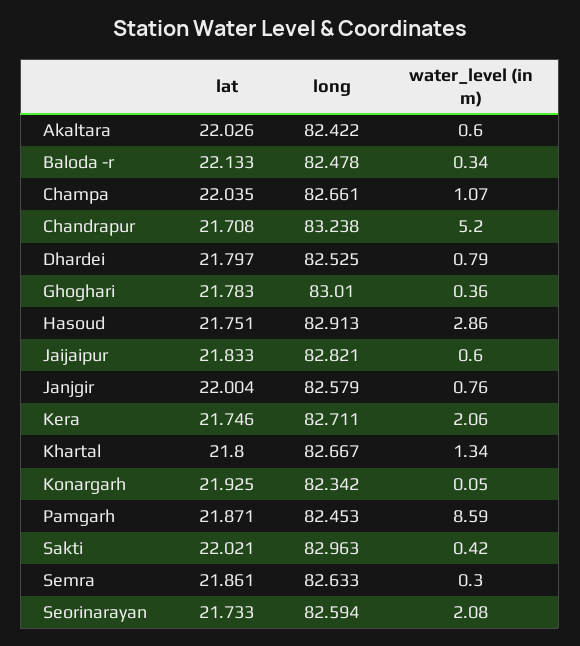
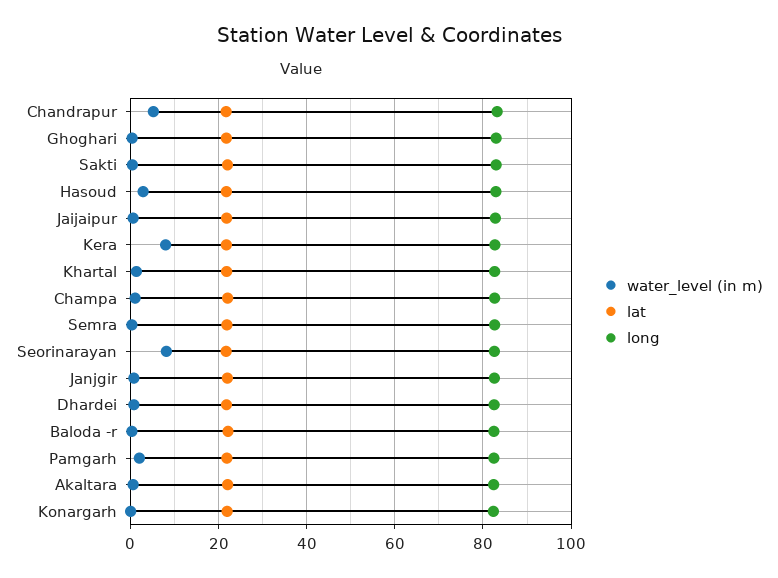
water_level (in m), Kera: 2.06 -> 8
water_level (in m), Pamgarh: 8.59 -> 2
water_level (in m), Seorinarayan: 2.08 -> 8

